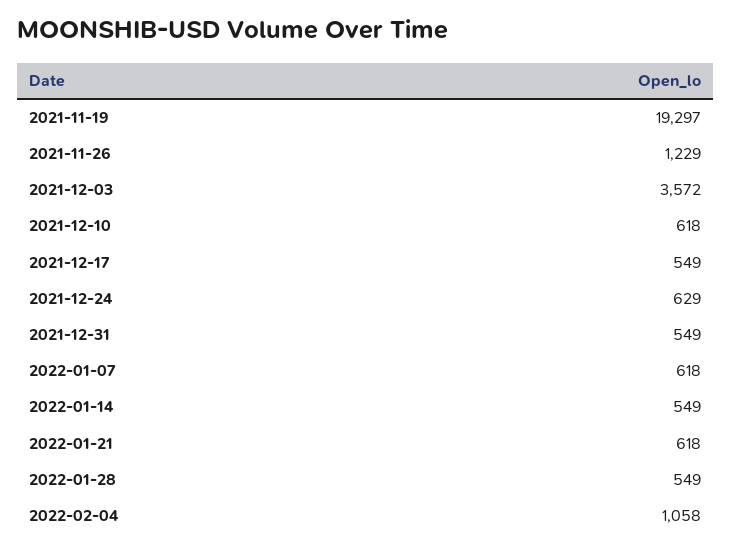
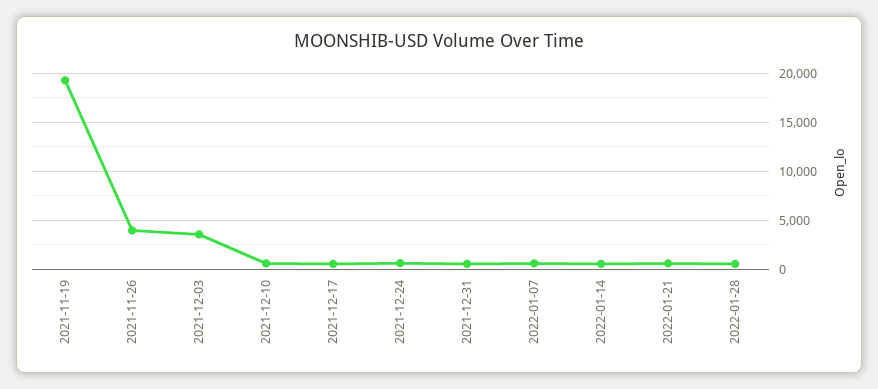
2021-11-26: 1229 -> 4000
2022-02-04: 1058 -> none

